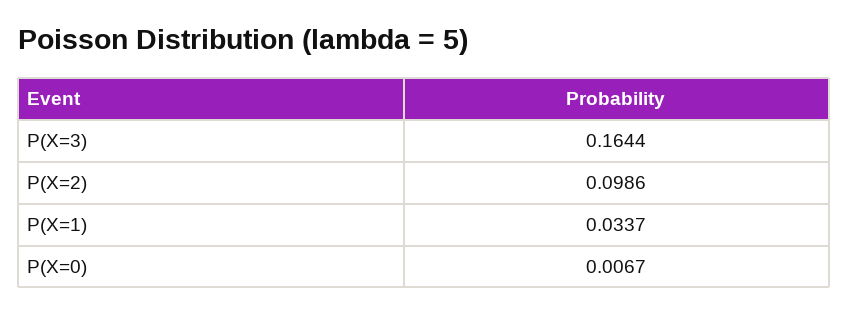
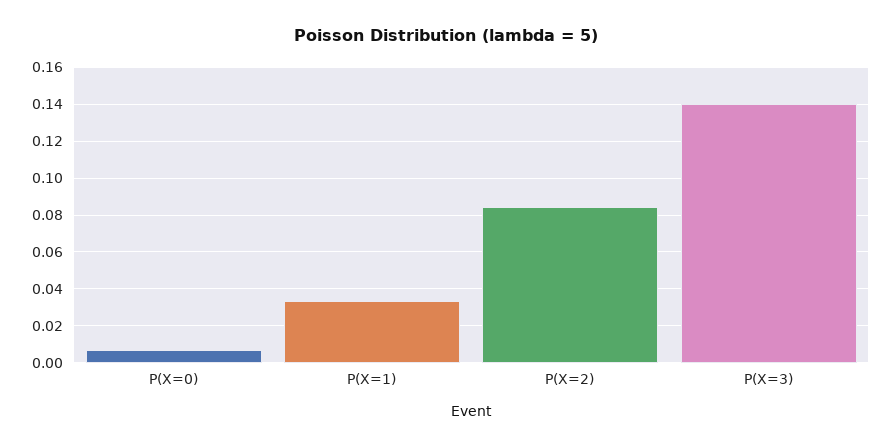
P(X=3): 0.1644 -> 0.14
P(X=2): 0.0986 -> 0.085

